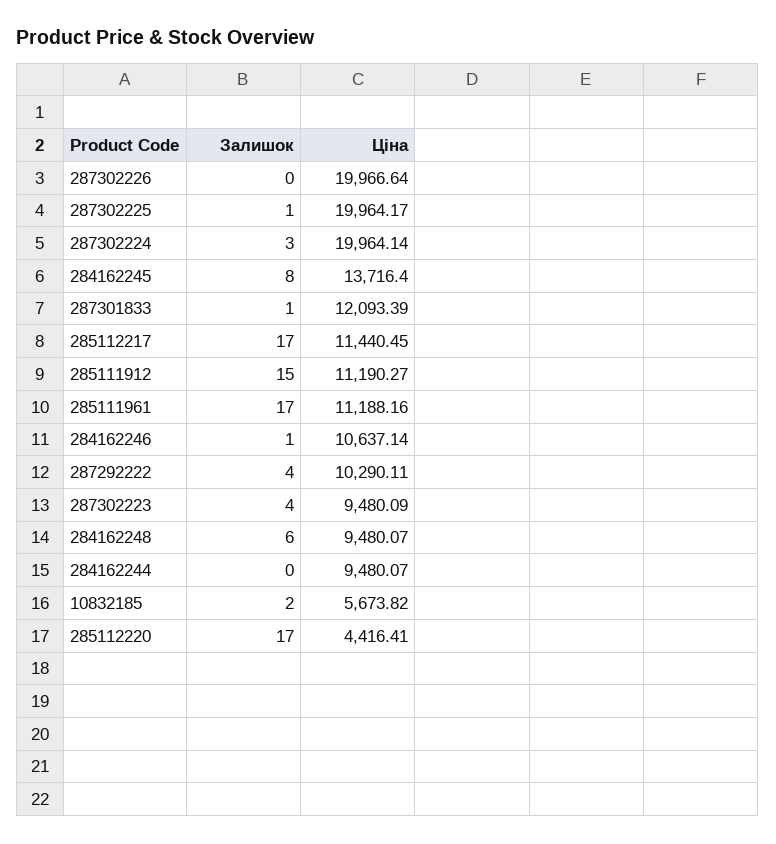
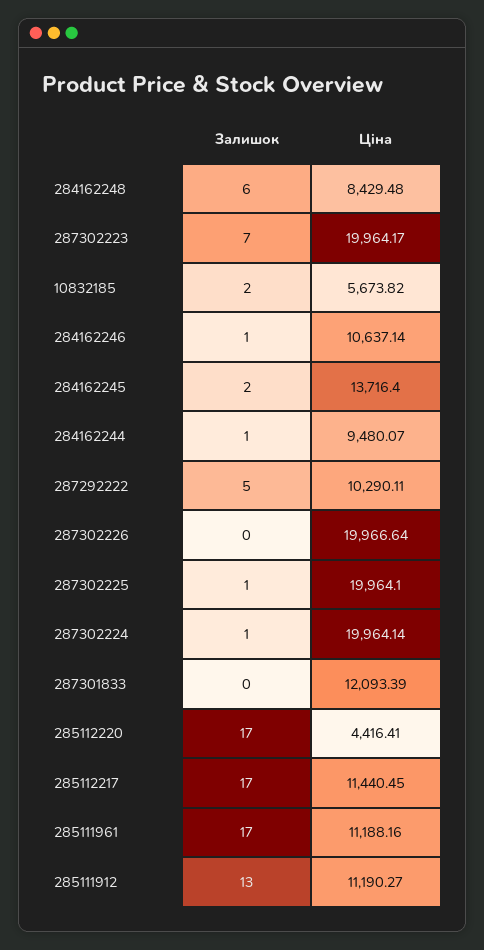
Ціна, 287302225: 19964.17 -> 19964.1
Залишок, 287302224: 3 -> 1
Залишок, 284162245: 8 -> 2
Залишок, 287301833: 1 -> 0
Залишок, 285111912: 15 -> 13
Залишок, 287292222: 4 -> 5
Залишок, 287302223: 4 -> 7
Ціна, 287302223: 9480.09 -> 19964.17
Ціна, 284162248: 9480.07 -> 8429.48
Залишок, 284162244: 0 -> 1

